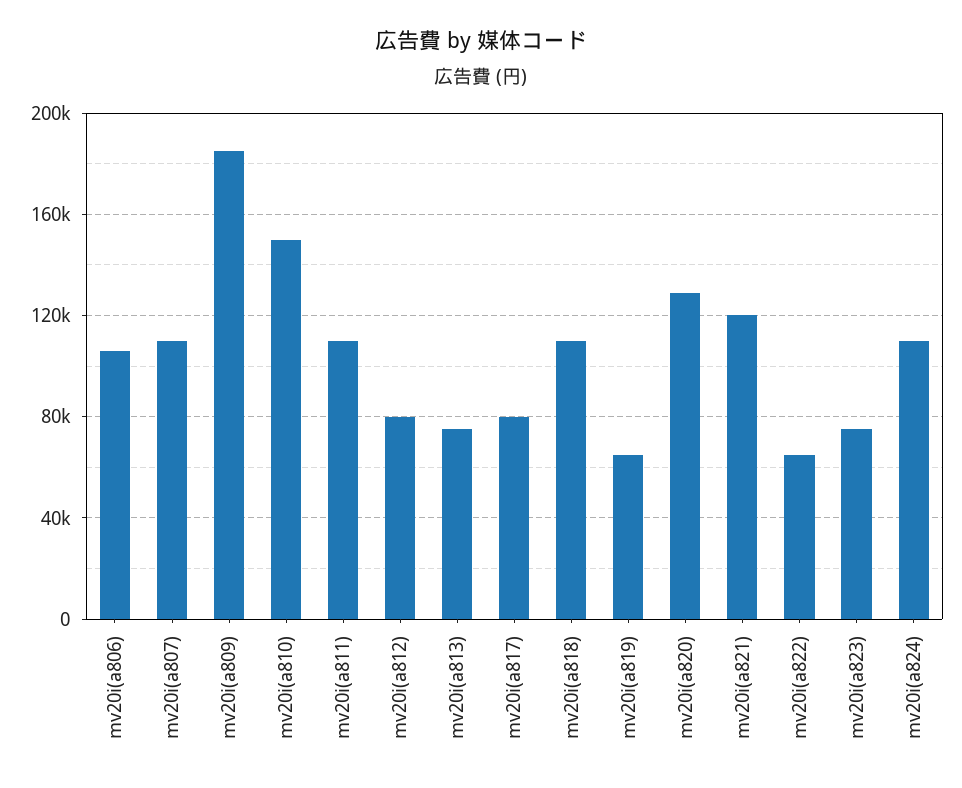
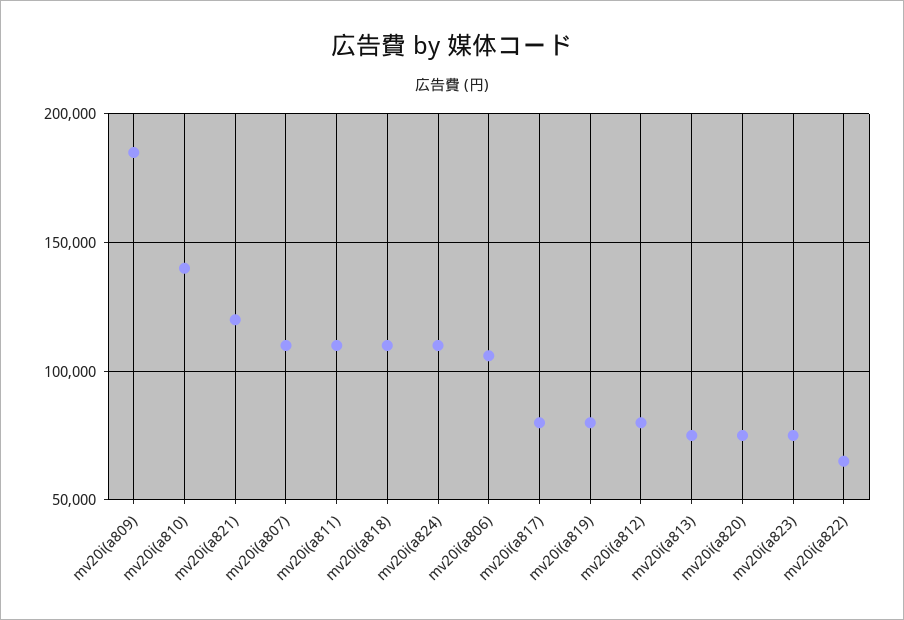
mv20i(a810): 150000 -> 140000
mv20i(a819): 65000 -> 80000
mv20i(a820): 130000 -> 75000

